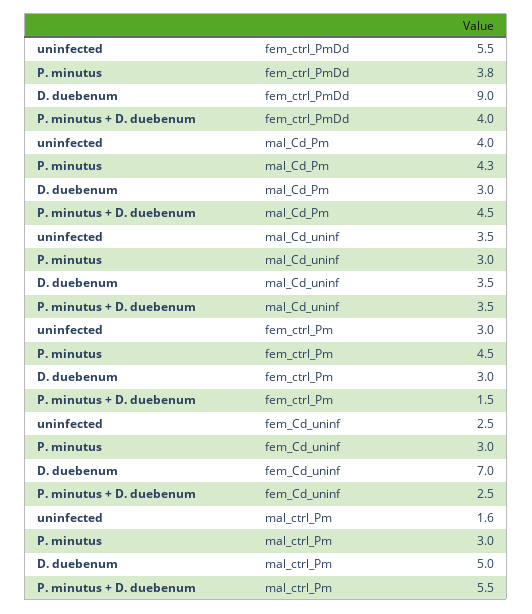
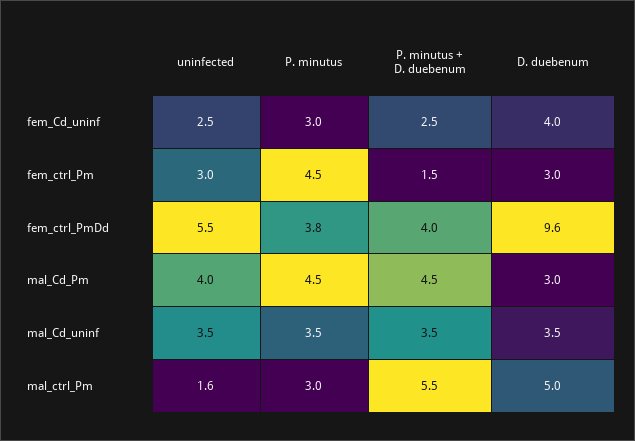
D. duebenum, fem_ctrl_PmDd: 9 -> 9.6
P. minutus, mal_Cd_Pm: 4.3 -> 4.5
P. minutus, mal_Cd_uninf: 3 -> 3.5
D. duebenum, fem_Cd_uninf: 7 -> 4

